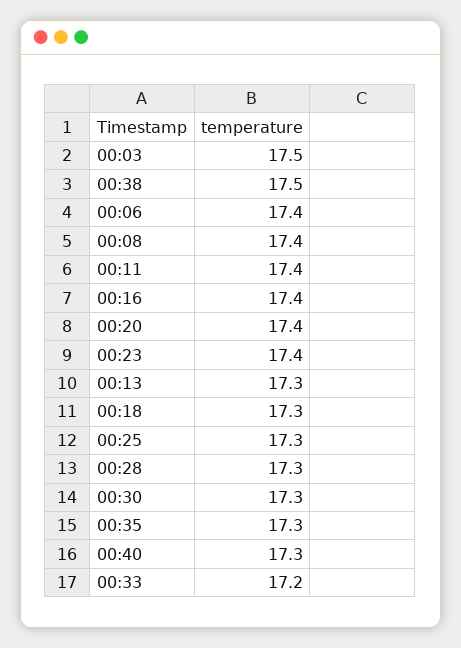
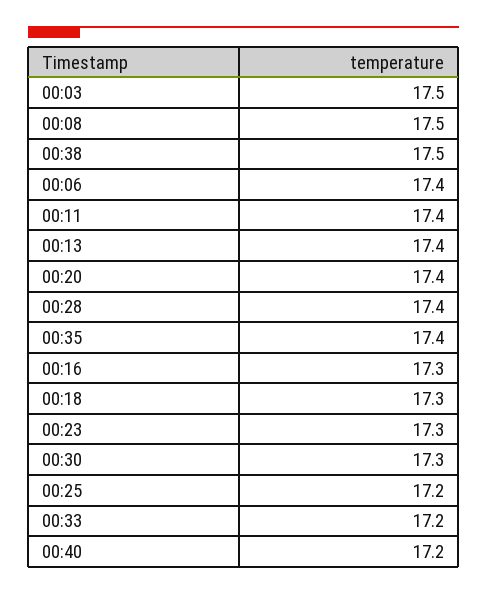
00:08: 17.4 -> 17.5
00:16: 17.4 -> 17.3
00:23: 17.4 -> 17.3
00:13: 17.3 -> 17.4
00:25: 17.3 -> 17.2
00:28: 17.3 -> 17.4
00:35: 17.3 -> 17.4
00:40: 17.3 -> 17.2

